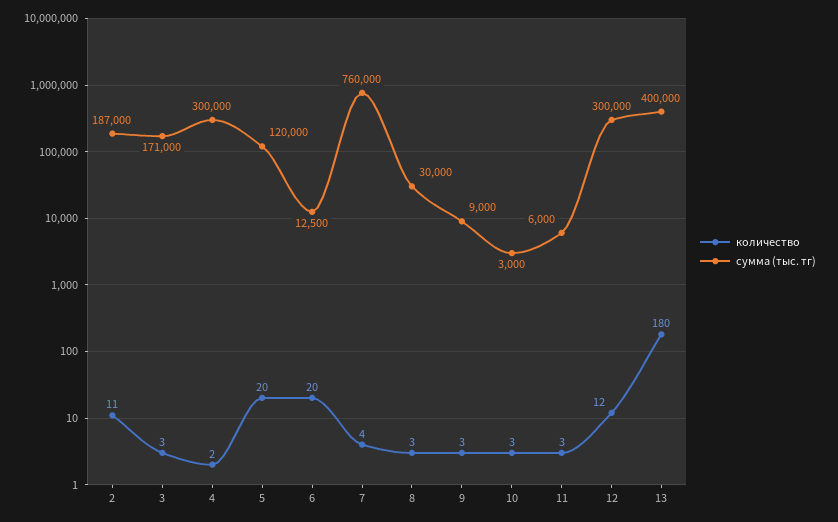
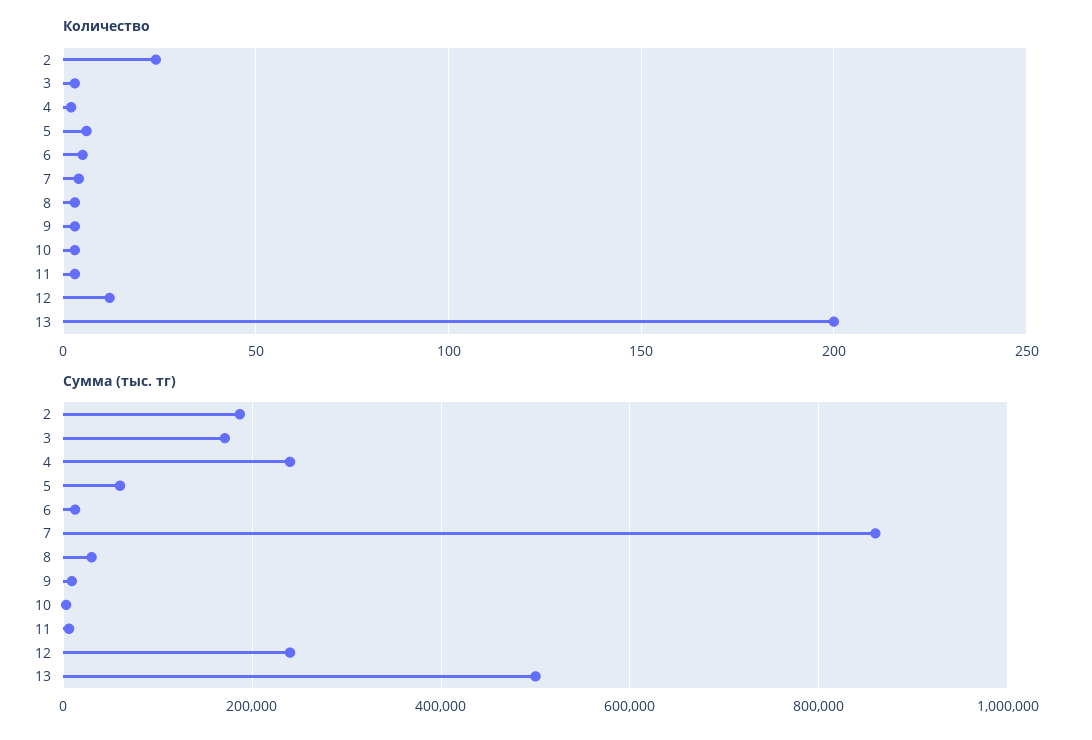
количество, 2: 11 -> 25
сумма (тыс. тг), 4: 300000 -> 240000
количество, 5: 20 -> 5
сумма (тыс. тг), 5: 120000 -> 60000
количество, 6: 20 -> 5
сумма (тыс. тг), 7: 760000 -> 860000
сумма (тыс. тг), 12: 300000 -> 240000
количество, 13: 180 -> 200
сумма (тыс. тг), 13: 400000 -> 500000

